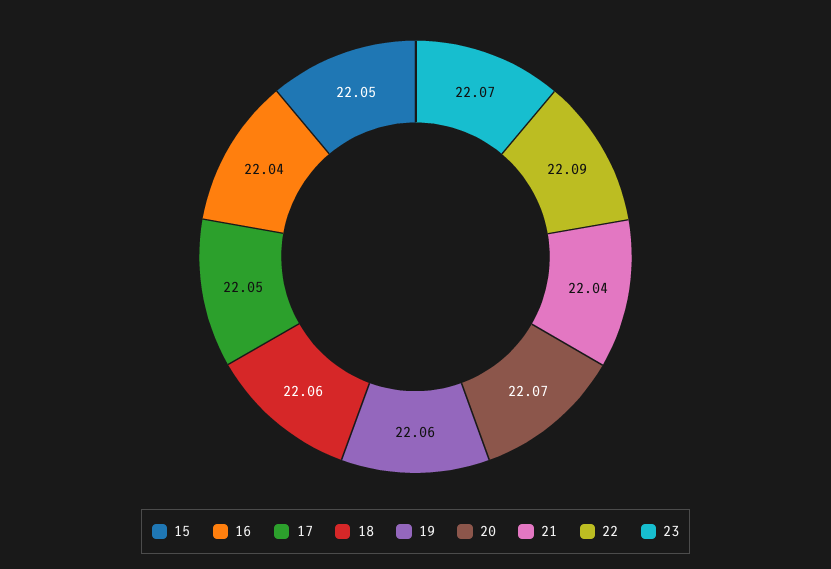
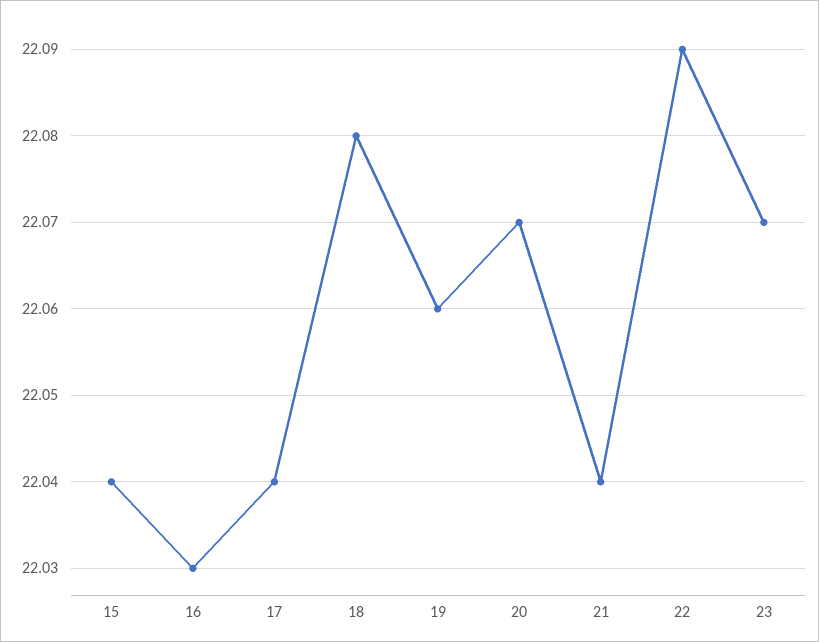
15: 22.05 -> 22.04
16: 22.04 -> 22.03
17: 22.05 -> 22.04
18: 22.06 -> 22.08

